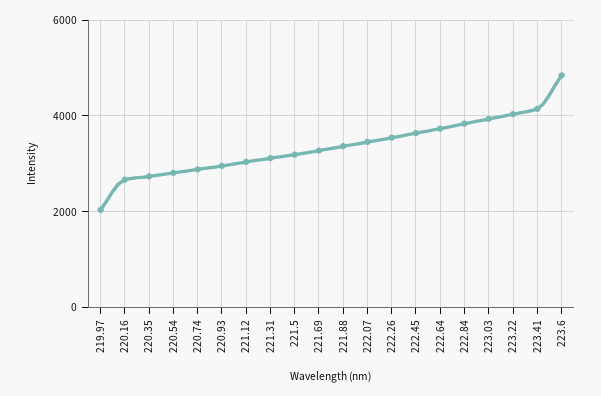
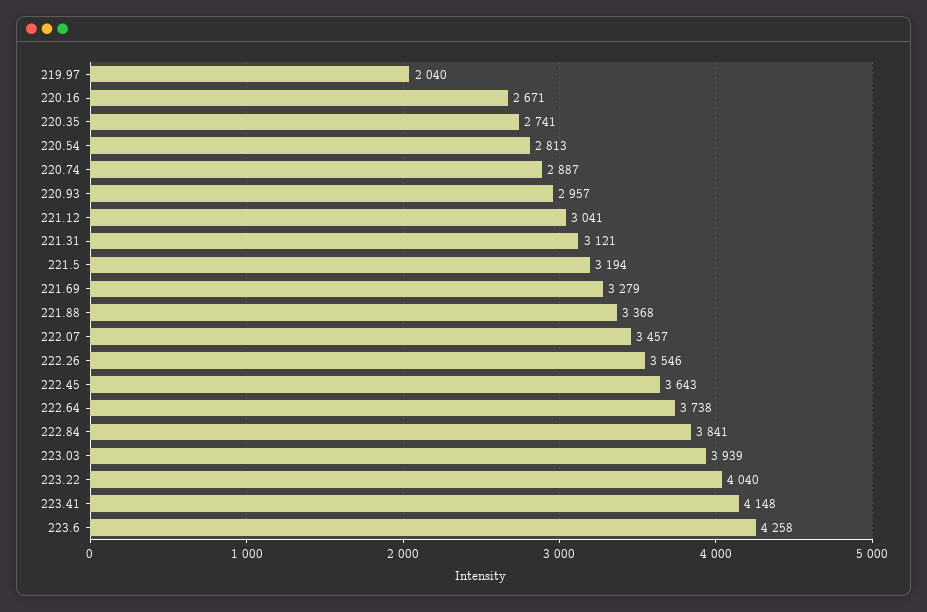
223.6: 4800 -> 4258

